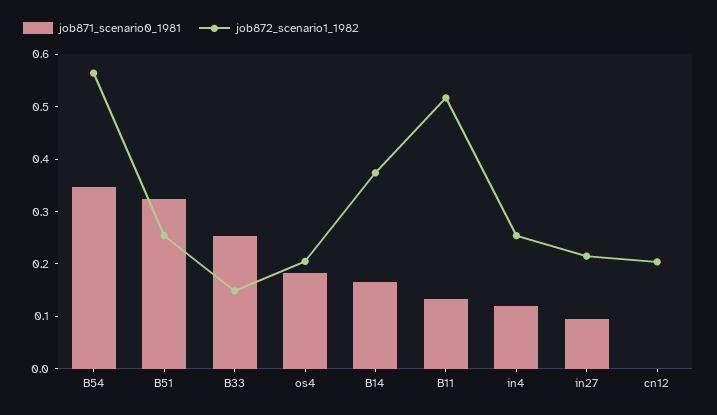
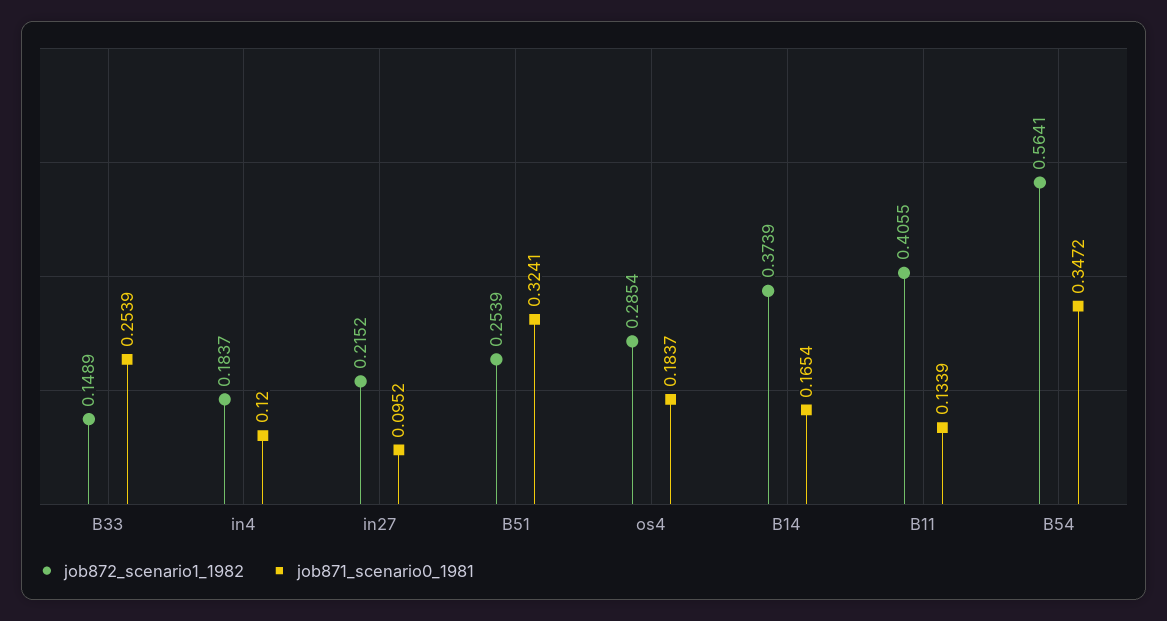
job872_scenario1_1982, os4: 0.2 -> 0.2854
job872_scenario1_1982, B11: 0.52 -> 0.4055
job872_scenario1_1982, in4: 0.26 -> 0.1837
job871_scenario0_1981, cn12: 0 -> none
job872_scenario1_1982, cn12: 0.2 -> none

